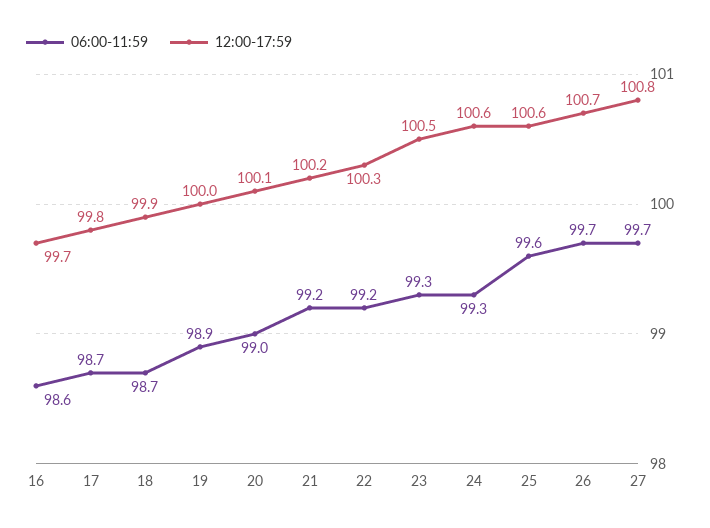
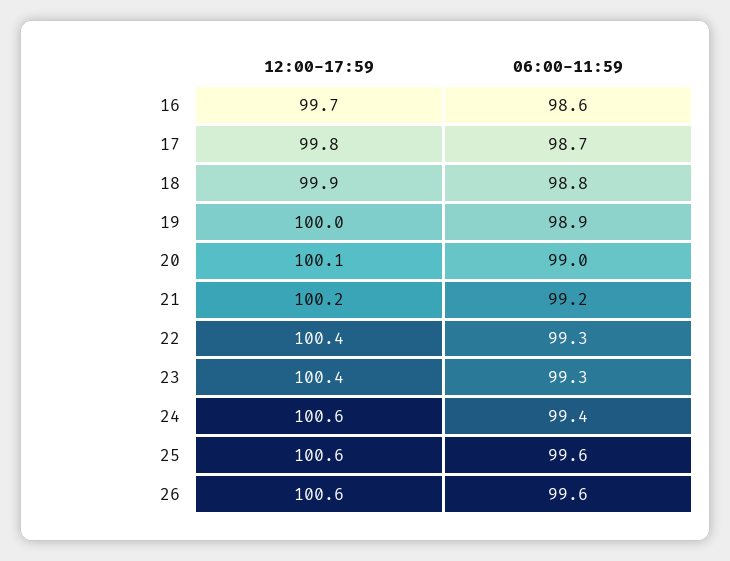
06:00-11:59, 18: 98.7 -> 98.8
06:00-11:59, 22: 99.2 -> 99.3
12:00-17:59, 22: 100.3 -> 100.4
12:00-17:59, 23: 100.5 -> 100.4
06:00-11:59, 24: 99.3 -> 99.4
06:00-11:59, 26: 99.7 -> 99.6
12:00-17:59, 26: 100.7 -> 100.6
06:00-11:59, 27: 99.7 -> none
12:00-17:59, 27: 100.8 -> none

